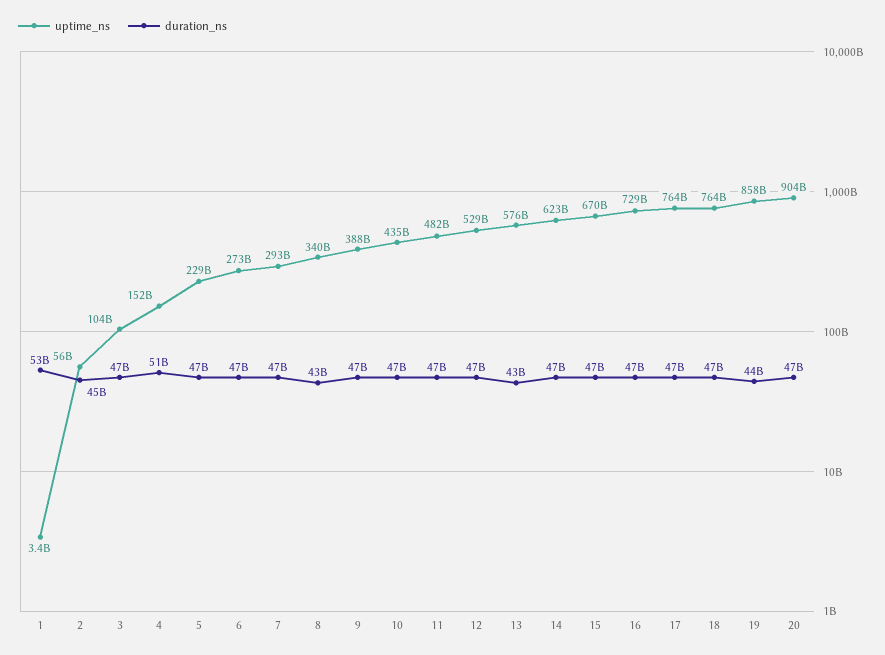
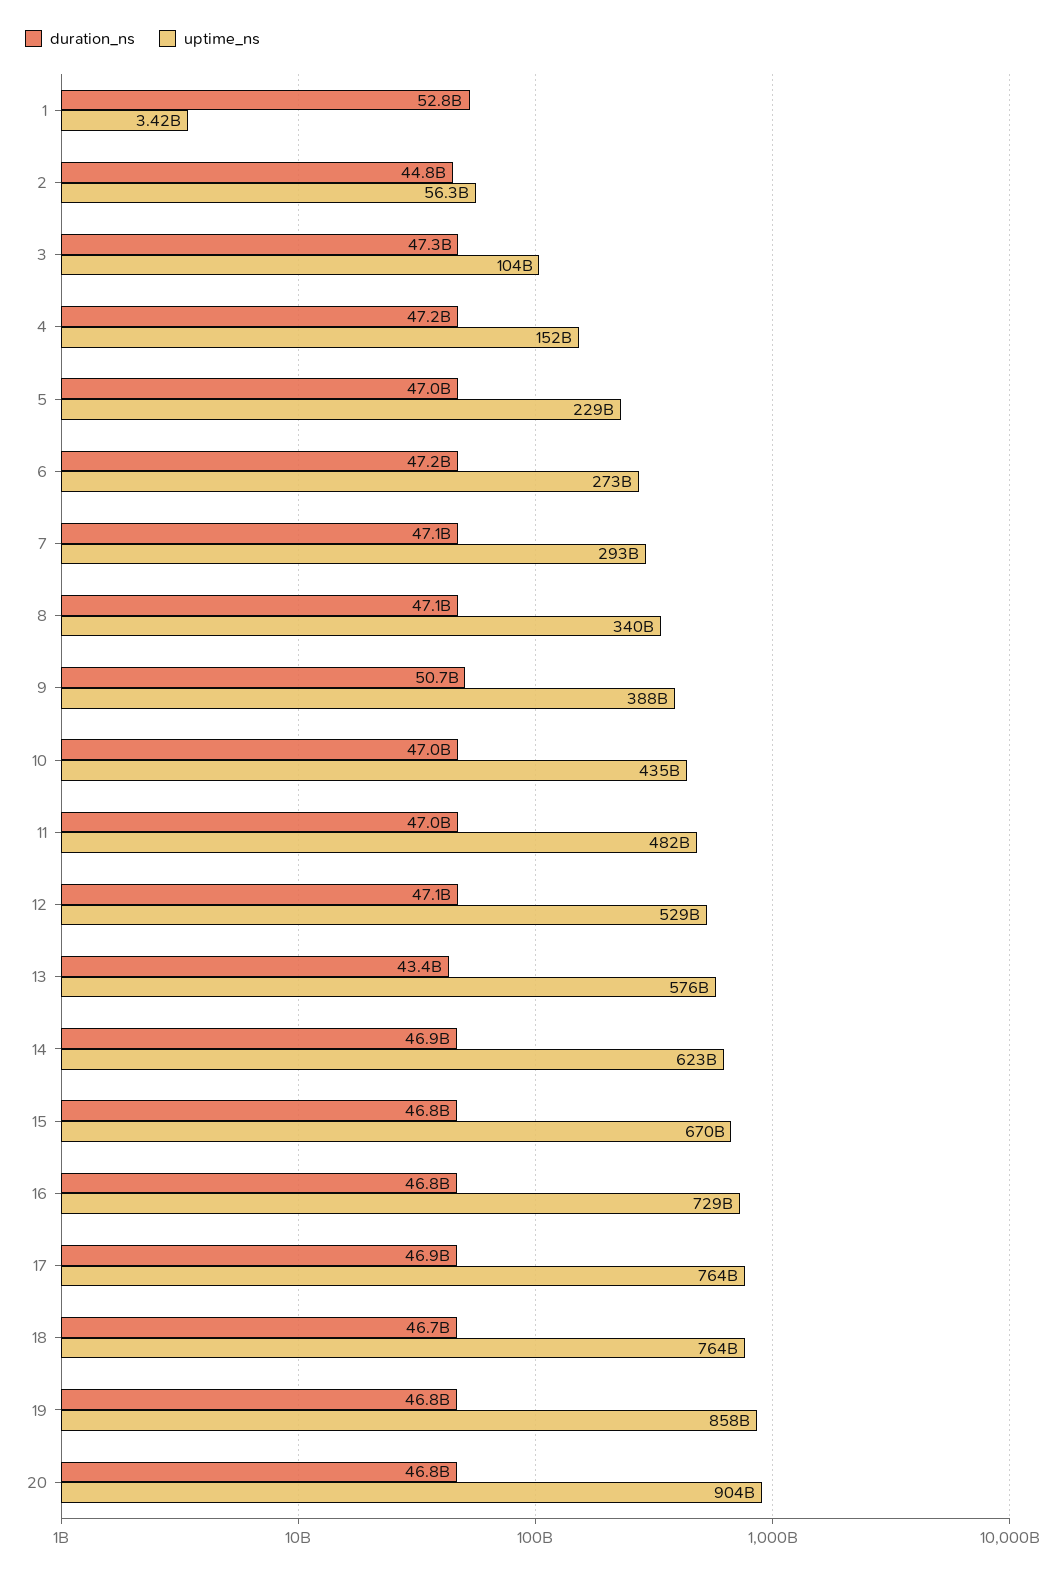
duration_ns, 4: 51000000000 -> 47200000000
duration_ns, 8: 43000000000 -> 47100000000
duration_ns, 9: 47000000000 -> 50700000000
duration_ns, 19: 44000000000 -> 46800000000

